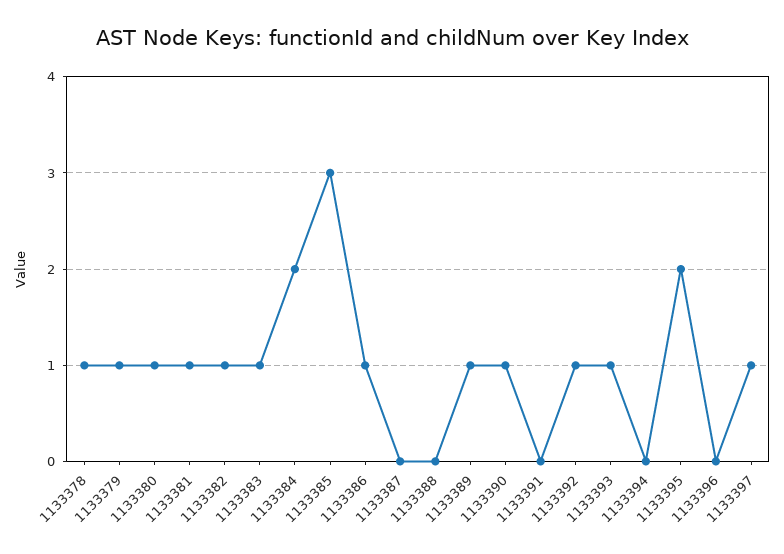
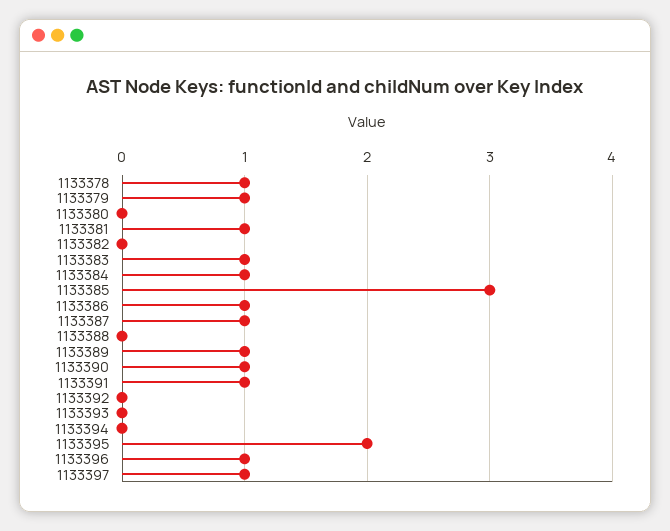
1133380: 1 -> 0
1133382: 1 -> 0
1133384: 2 -> 1
1133387: 0 -> 1
1133391: 0 -> 1
1133392: 1 -> 0
1133393: 1 -> 0
1133396: 0 -> 1

